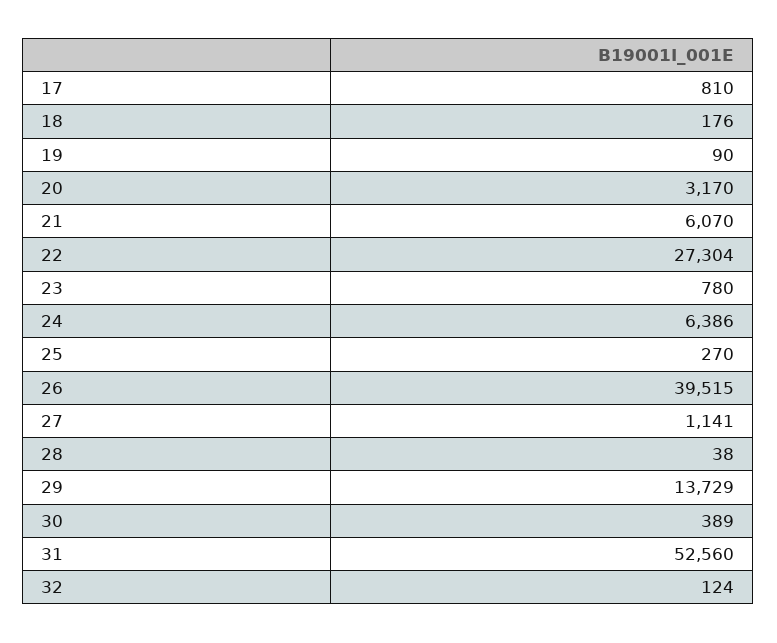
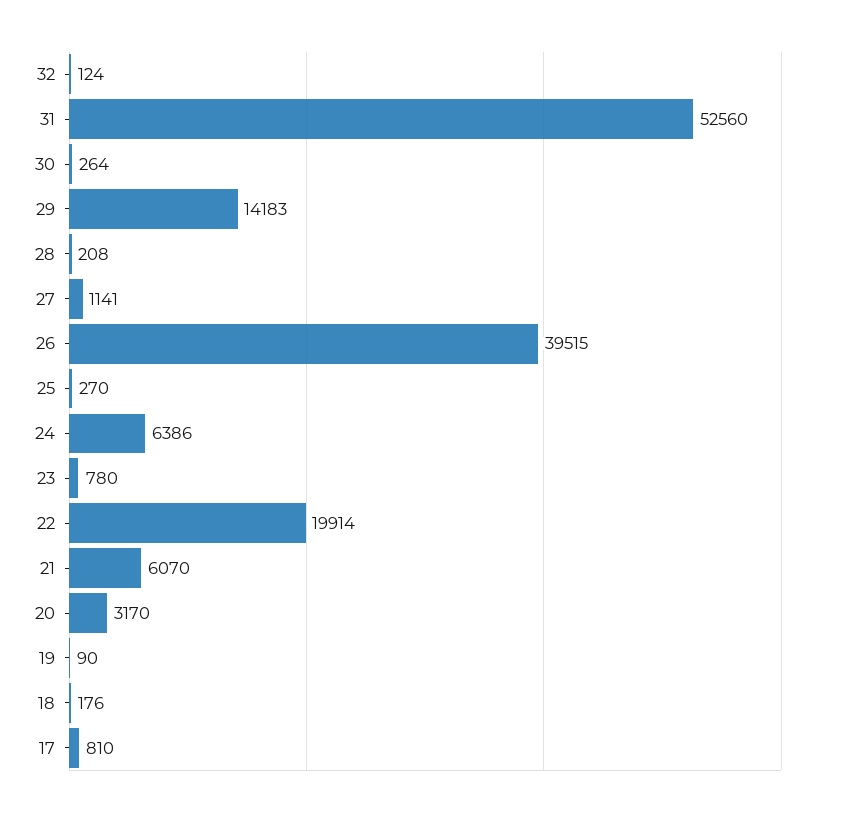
22: 27304 -> 19914
28: 38 -> 208
29: 13729 -> 14183
30: 389 -> 264

